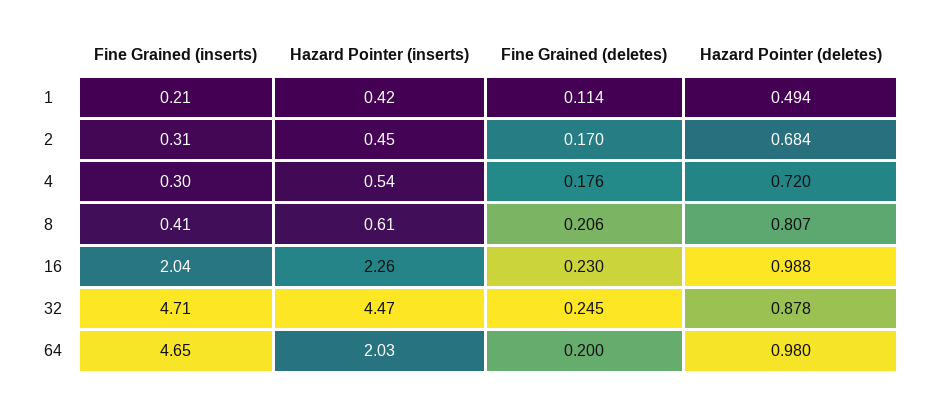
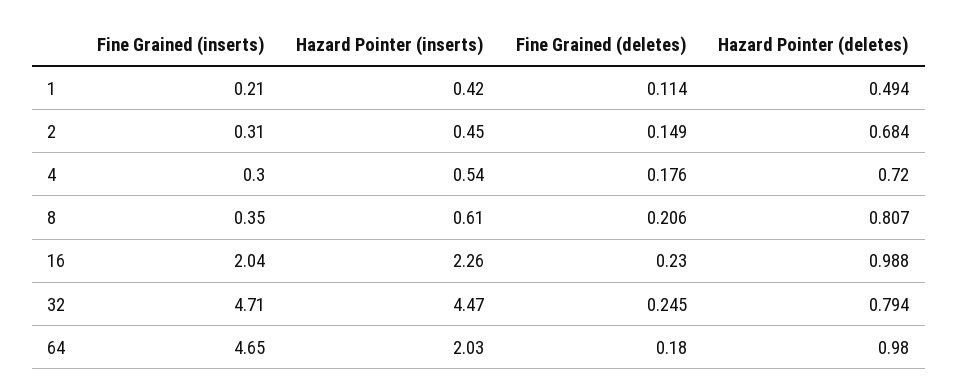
Fine Grained (deletes), 2: 0.17 -> 0.149
Fine Grained (inserts), 8: 0.41 -> 0.35
Hazard Pointer (deletes), 32: 0.878 -> 0.794
Fine Grained (deletes), 64: 0.2 -> 0.18

